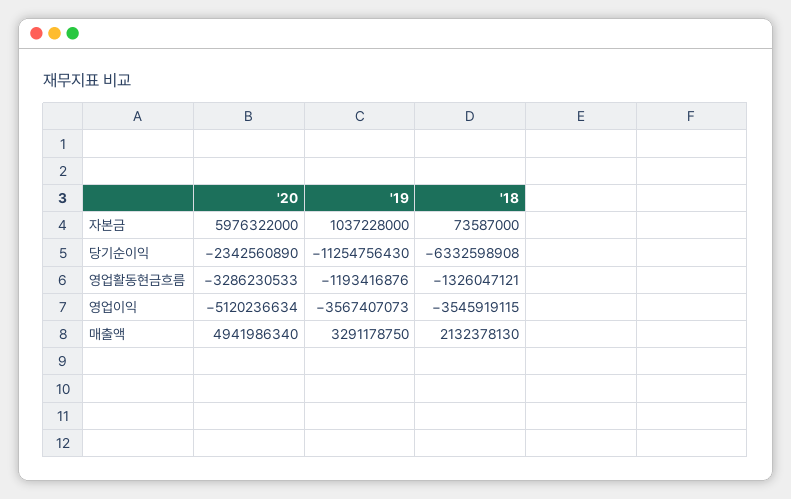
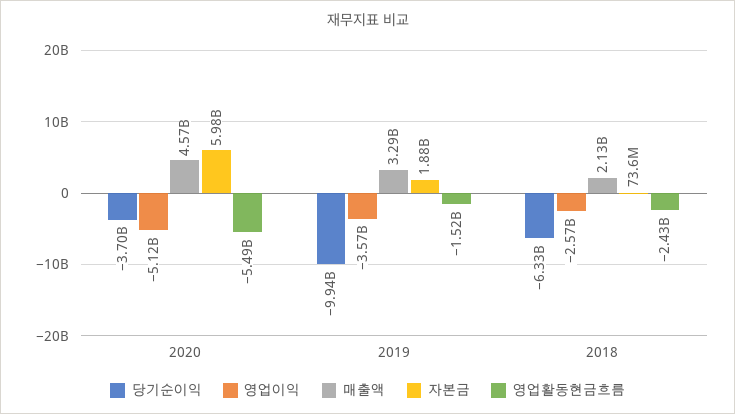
자본금, '19: 1037228000 -> 1880000000
당기순이익, '20: -2342560890 -> -3700000000
당기순이익, '19: -11254756430 -> -9940000000
영업활동현금흐름, '20: -3286230533 -> -5490000000
영업활동현금흐름, '19: -1193416876 -> -1520000000
영업활동현금흐름, '18: -1326047121 -> -2430000000
영업이익, '18: -3545919115 -> -2570000000
매출액, '20: 4941986340 -> 4570000000

